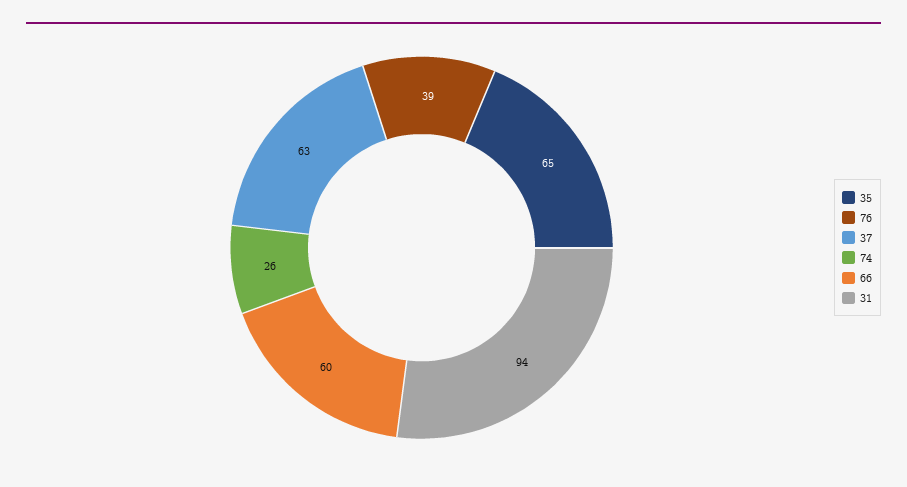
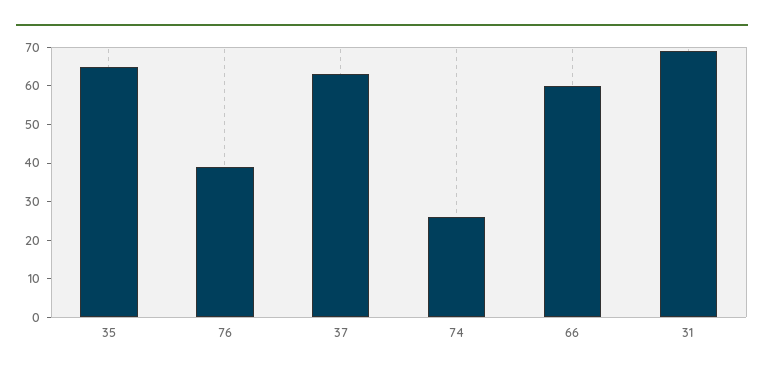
31: 94 -> 70

